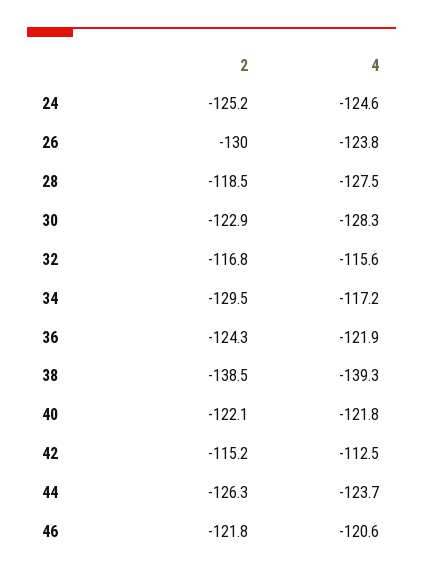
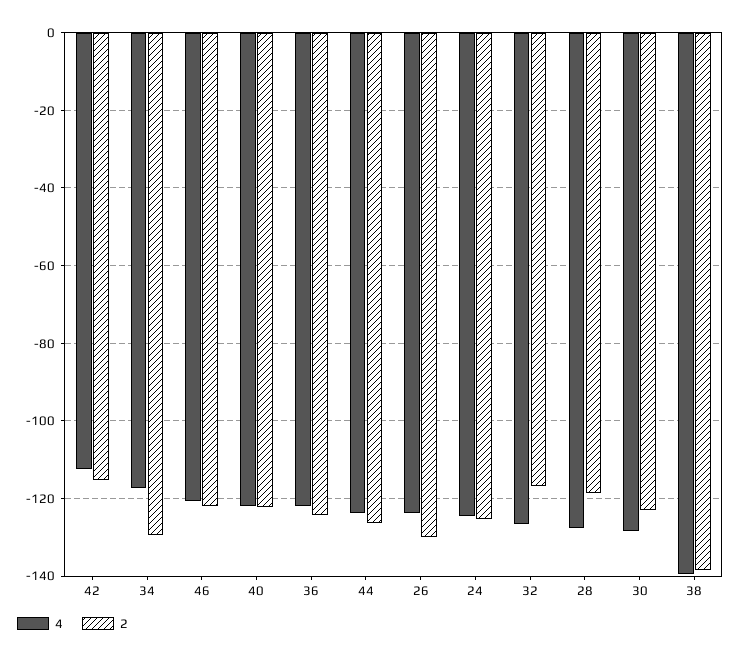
4, 32: -115.6 -> -126

